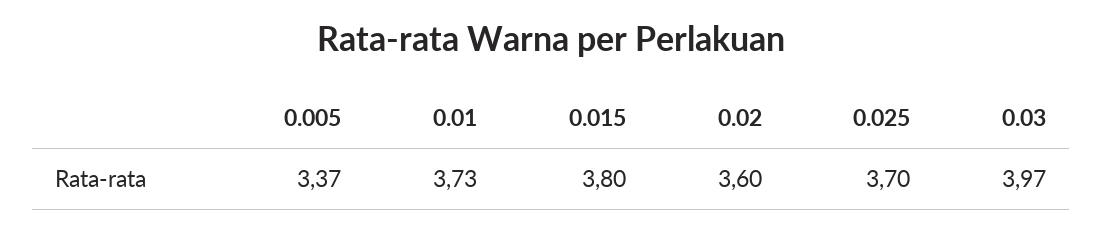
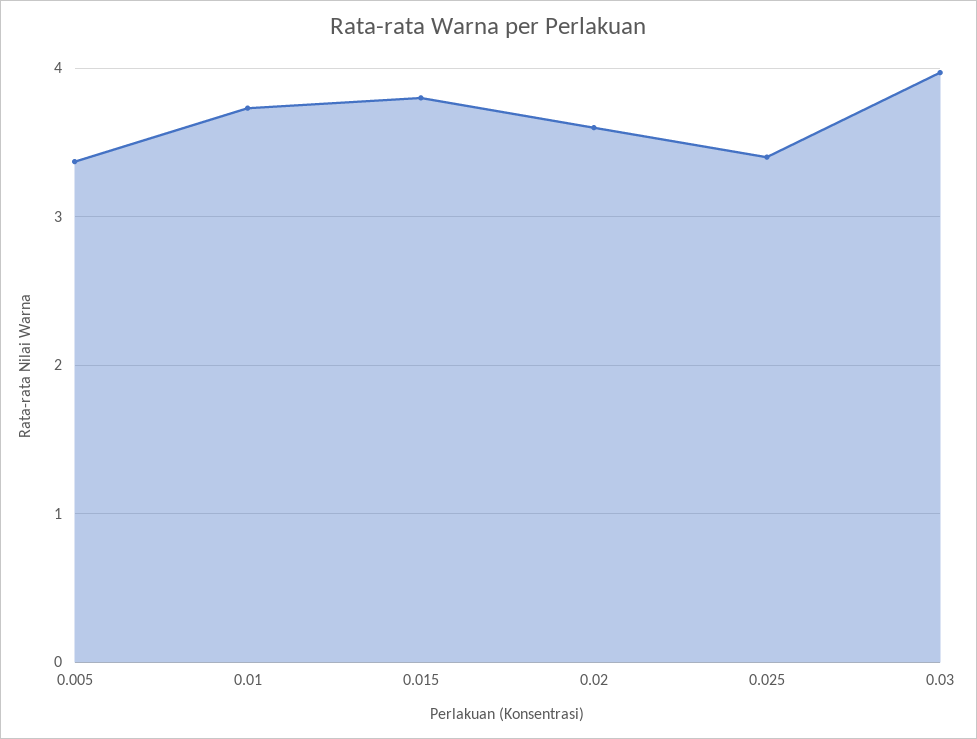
0.025: 3.7 -> 3.4

